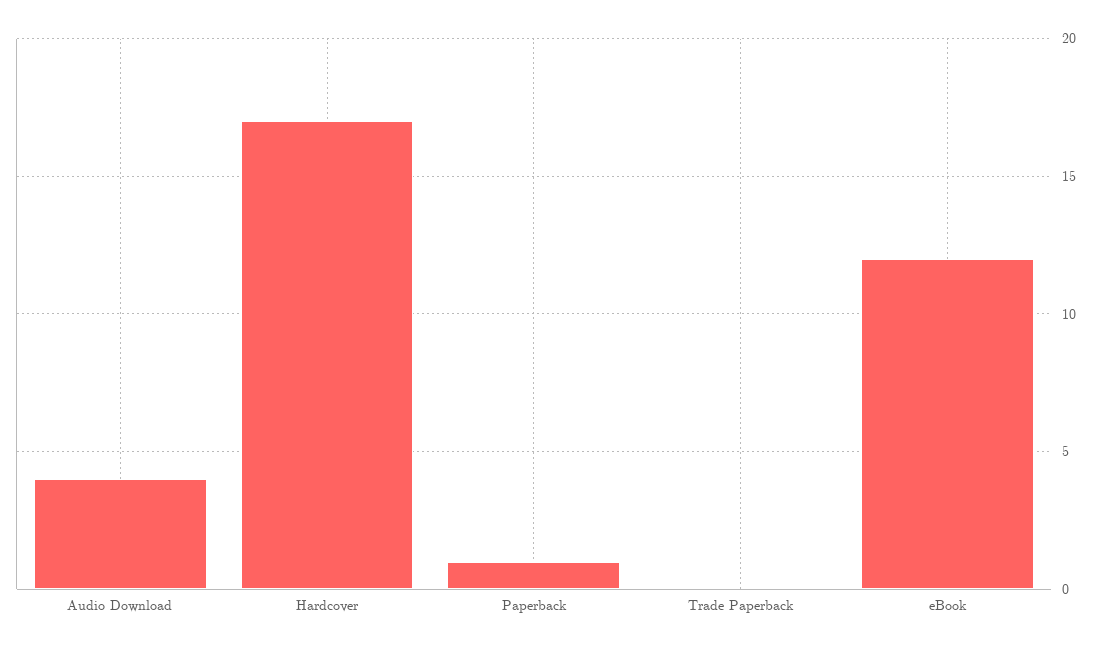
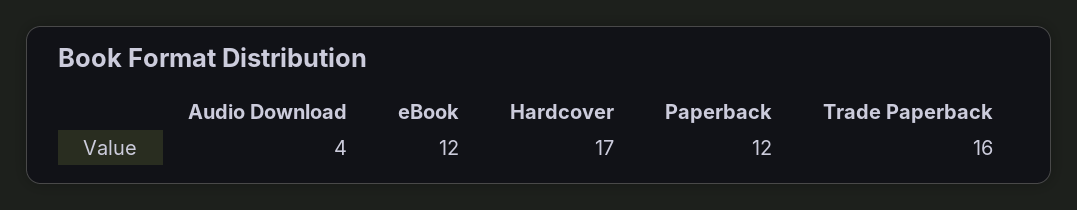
Paperback: 1 -> 12
Trade Paperback: 0 -> 16

